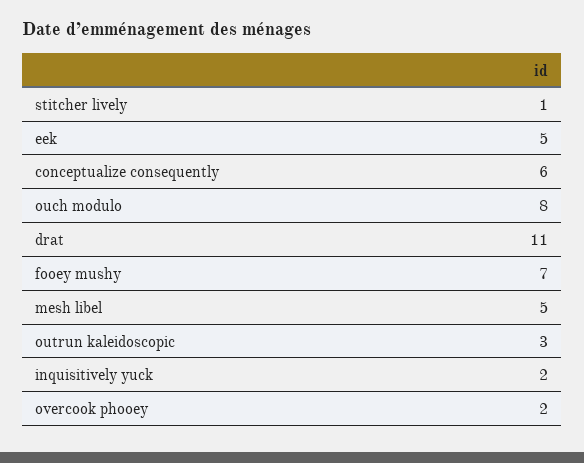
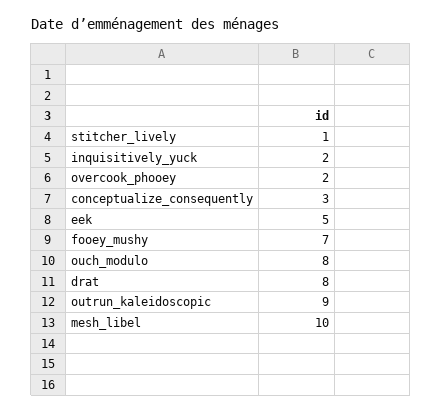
conceptualize consequently: 6 -> 3
drat: 11 -> 8
mesh libel: 5 -> 10
outrun kaleidoscopic: 3 -> 9

